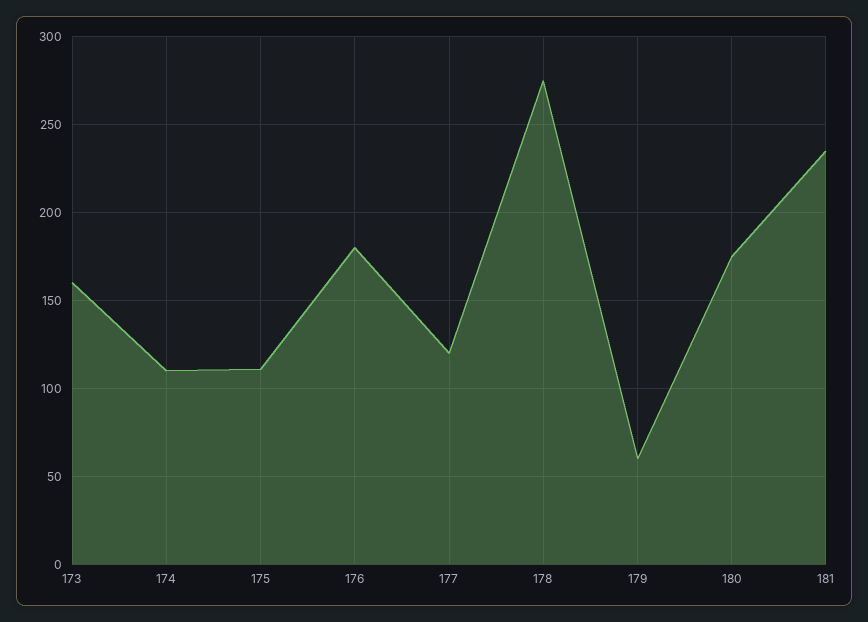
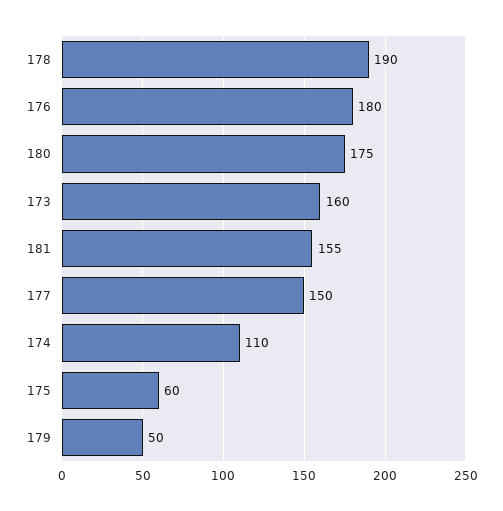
175: 110 -> 60
177: 120 -> 150
178: 275 -> 190
179: 60 -> 50
181: 235 -> 155

